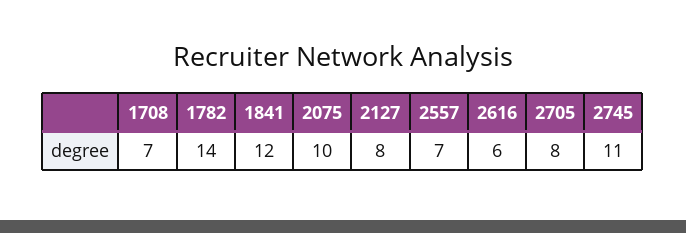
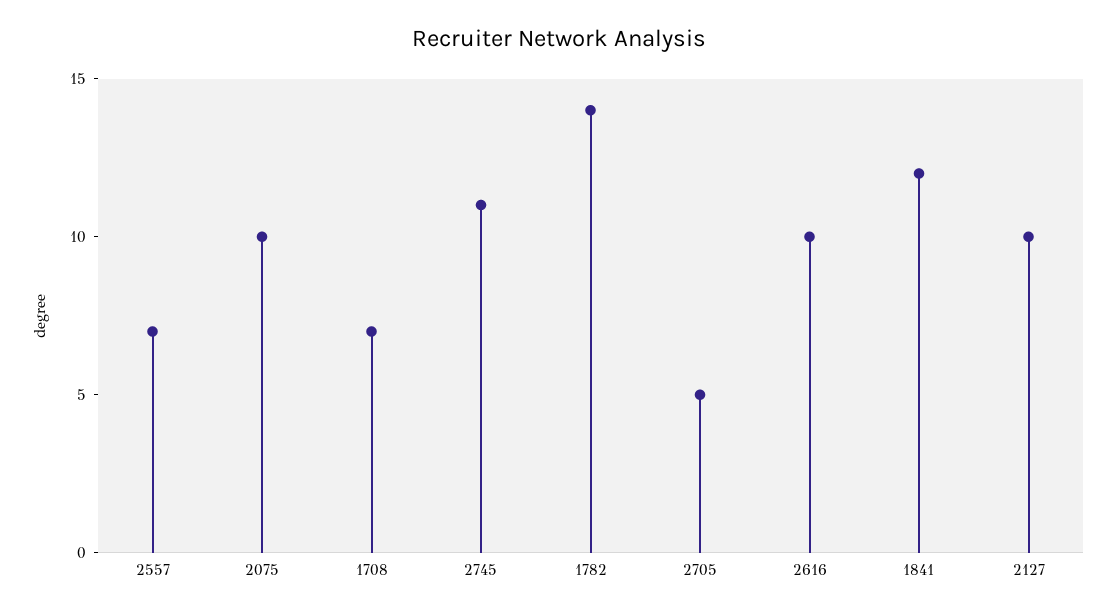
2127: 8 -> 10
2616: 6 -> 10
2705: 8 -> 5

